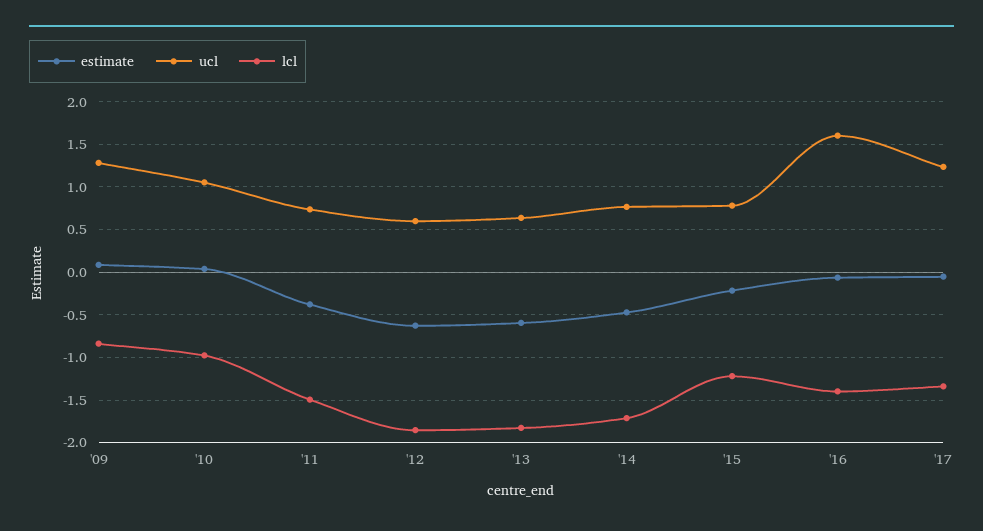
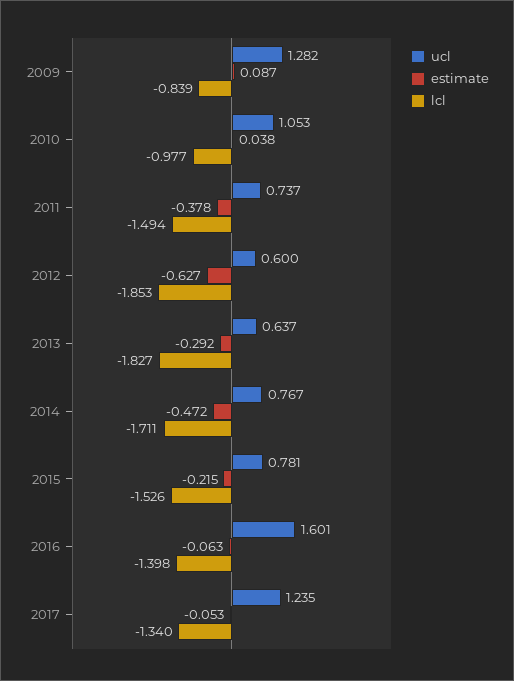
estimate, '13: -0.6 -> -0.292
lcl, '15: -1.2 -> -1.526

